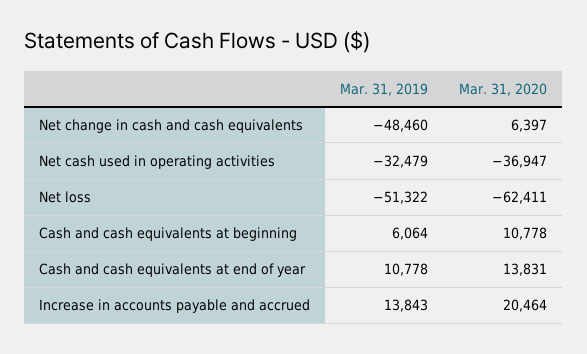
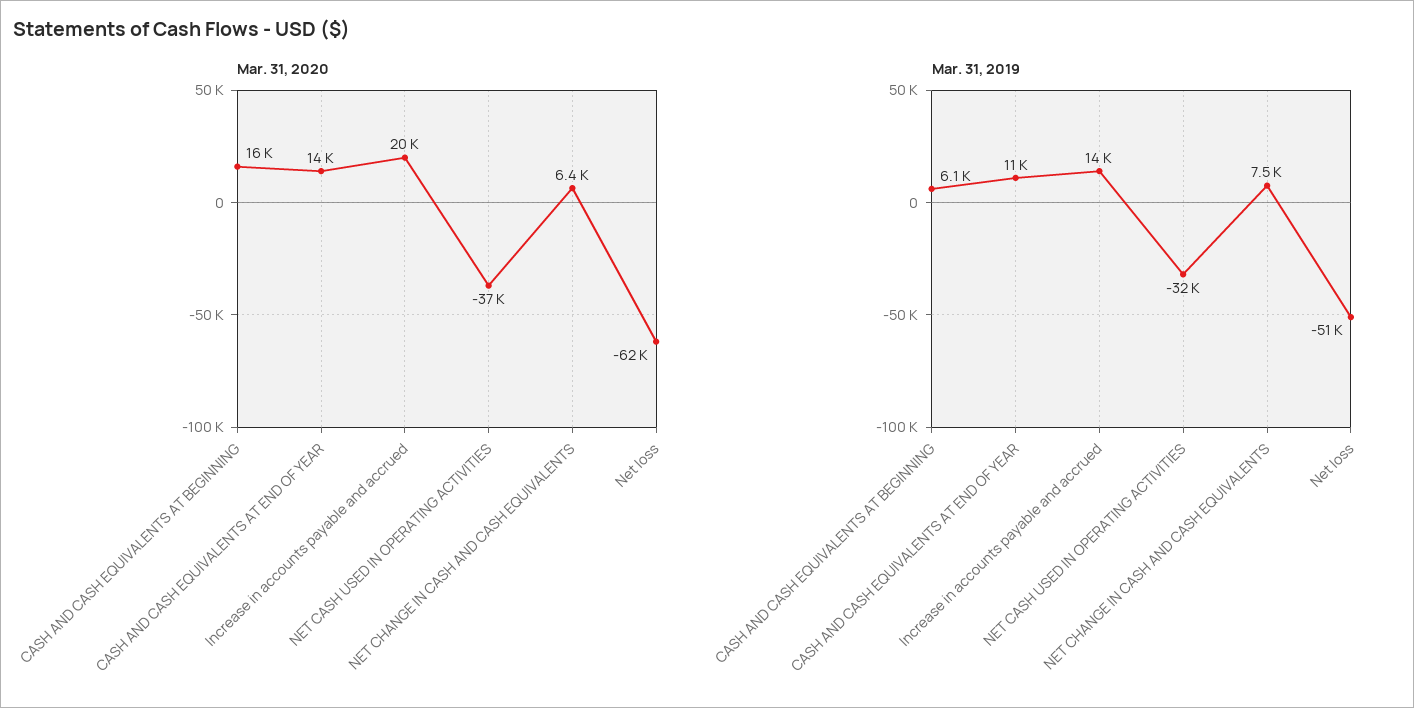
Mar. 31, 2019, Net change in cash and cash equivalents: -48460 -> 7500
Mar. 31, 2020, Cash and cash equivalents at beginning: 10778 -> 16000

